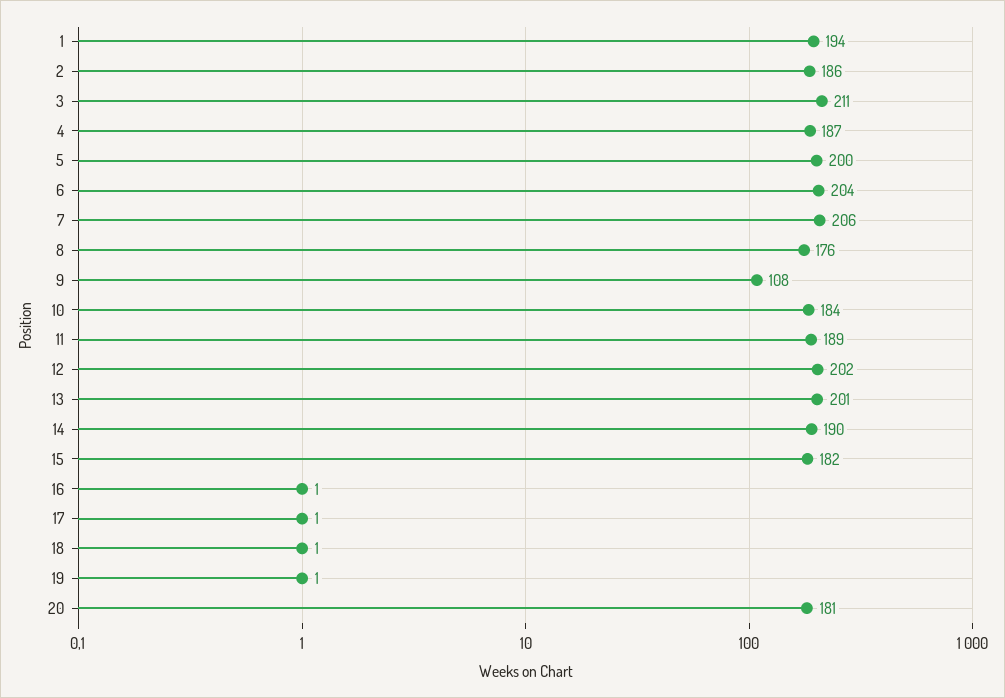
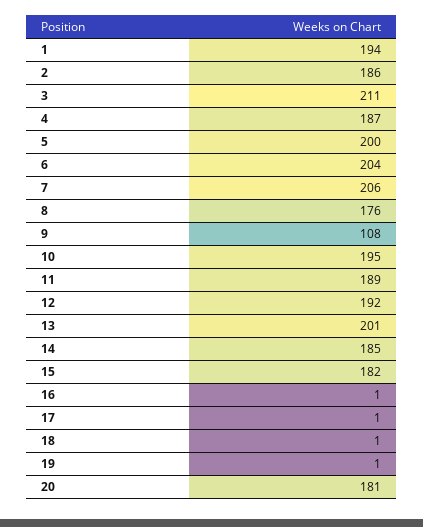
10: 184 -> 195
12: 202 -> 192
14: 190 -> 185

